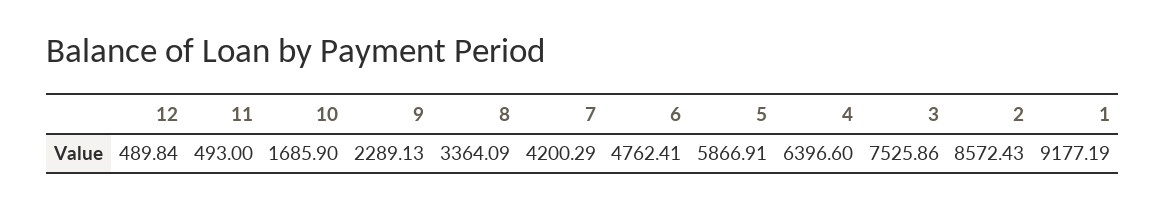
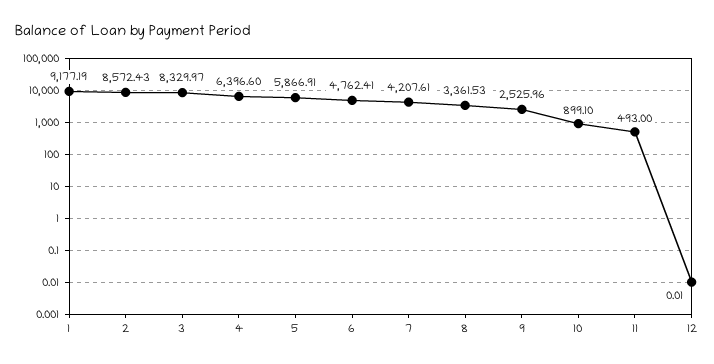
12: 489.84 -> 0.01
10: 1685.9 -> 899.1
9: 2289.13 -> 2525.96
8: 3364.09 -> 3361.53
7: 4200.29 -> 4207.61
3: 7525.86 -> 8329.97

